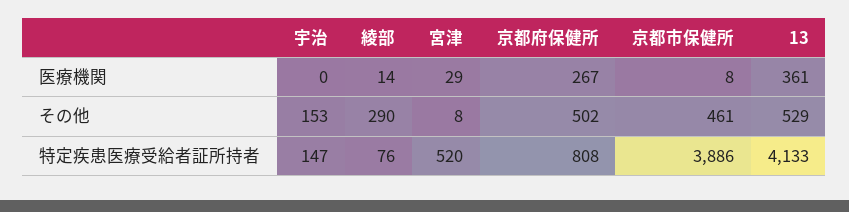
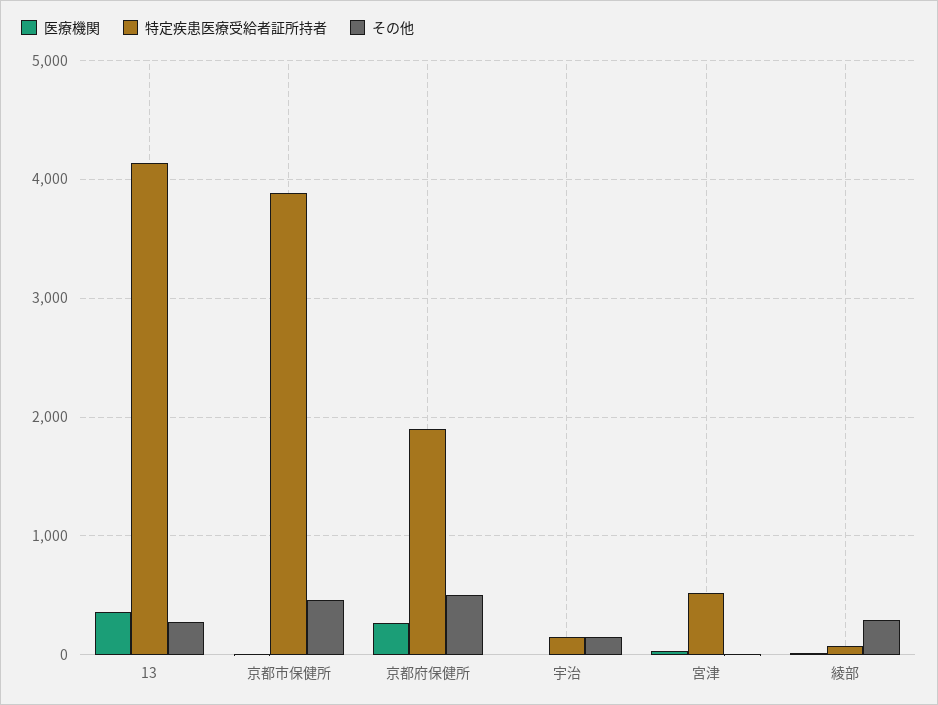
その他, 13: 529 -> 300
特定疾患医療受給者証所持者, 京都府保健所: 808 -> 1900

